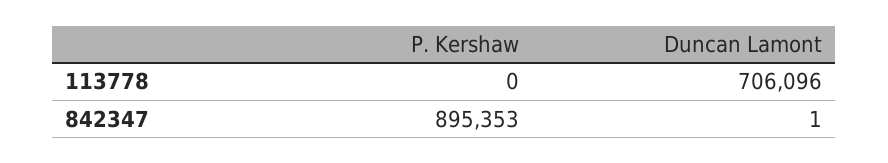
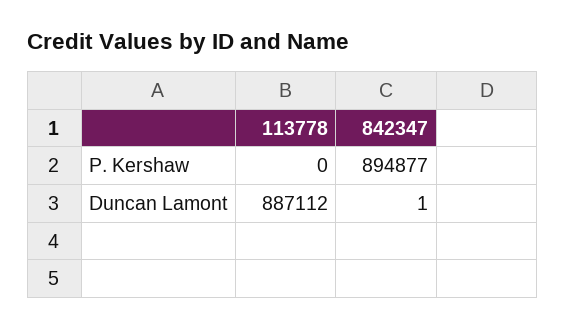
Duncan Lamont, 113778: 706096 -> 887112
P. Kershaw, 842347: 895353 -> 894877

